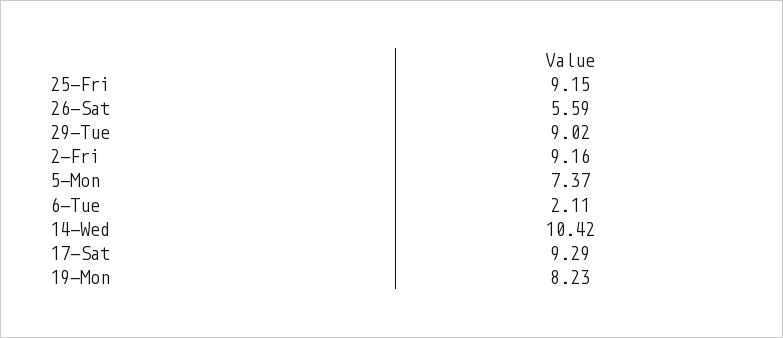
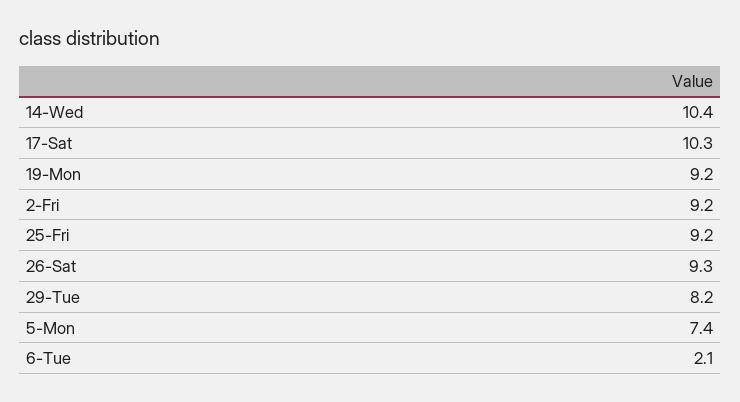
26-Sat: 5.59 -> 9.3
29-Tue: 9.02 -> 8.2
17-Sat: 9.29 -> 10.3
19-Mon: 8.23 -> 9.2

